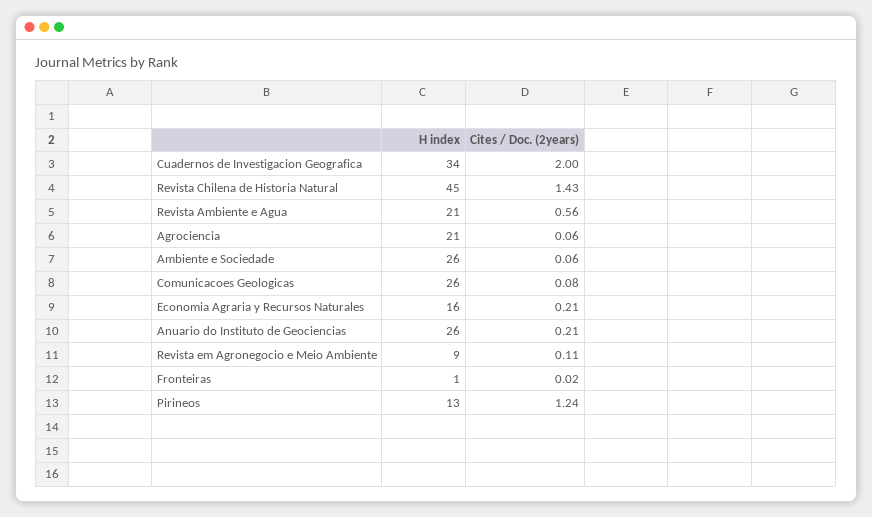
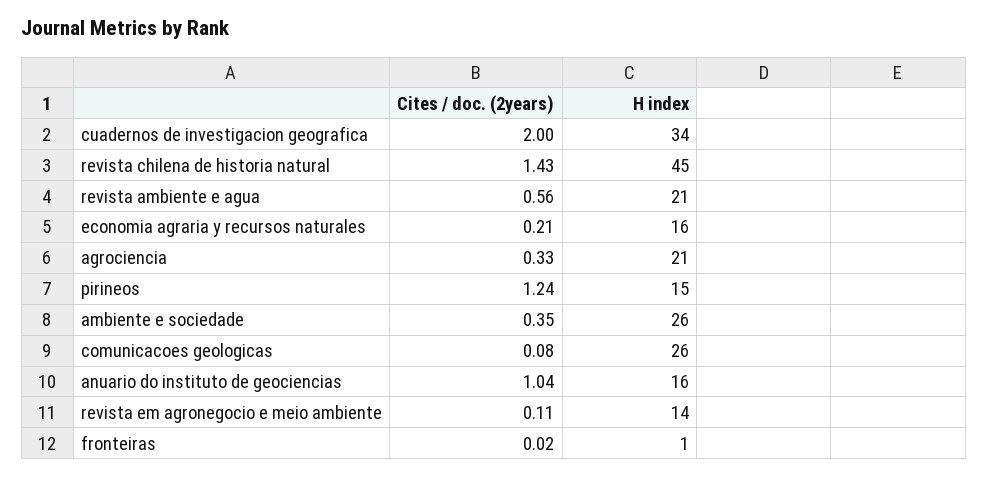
Cites / Doc. (2years), Agrociencia: 0.06 -> 0.33
Cites / Doc. (2years), Ambiente e Sociedade: 0.06 -> 0.35
H index, Anuario do Instituto de Geociencias: 26 -> 16
Cites / Doc. (2years), Anuario do Instituto de Geociencias: 0.21 -> 1.04
H index, Revista em Agronegocio e Meio Ambiente: 9 -> 14
H index, Pirineos: 13 -> 15

